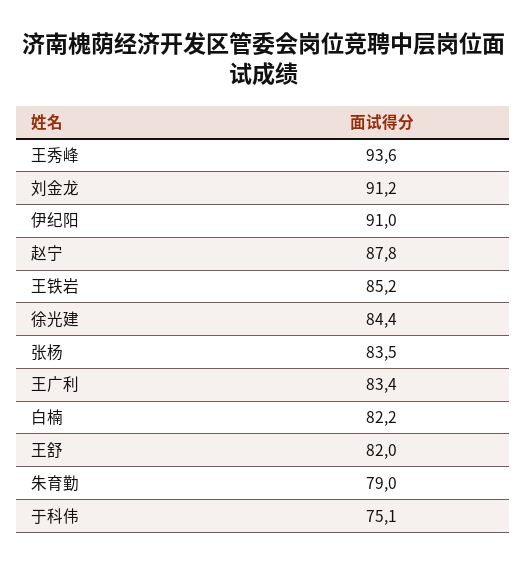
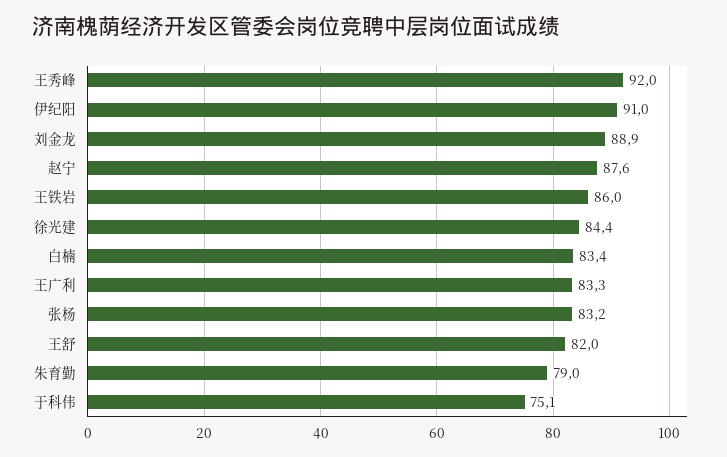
王秀峰: 93.6 -> 92
刘金龙: 91.2 -> 88.9
赵宁: 87.8 -> 87.6
王铁岩: 85.2 -> 86
张杨: 83.5 -> 83.2
王广利: 83.4 -> 83.3
白楠: 82.2 -> 83.4

